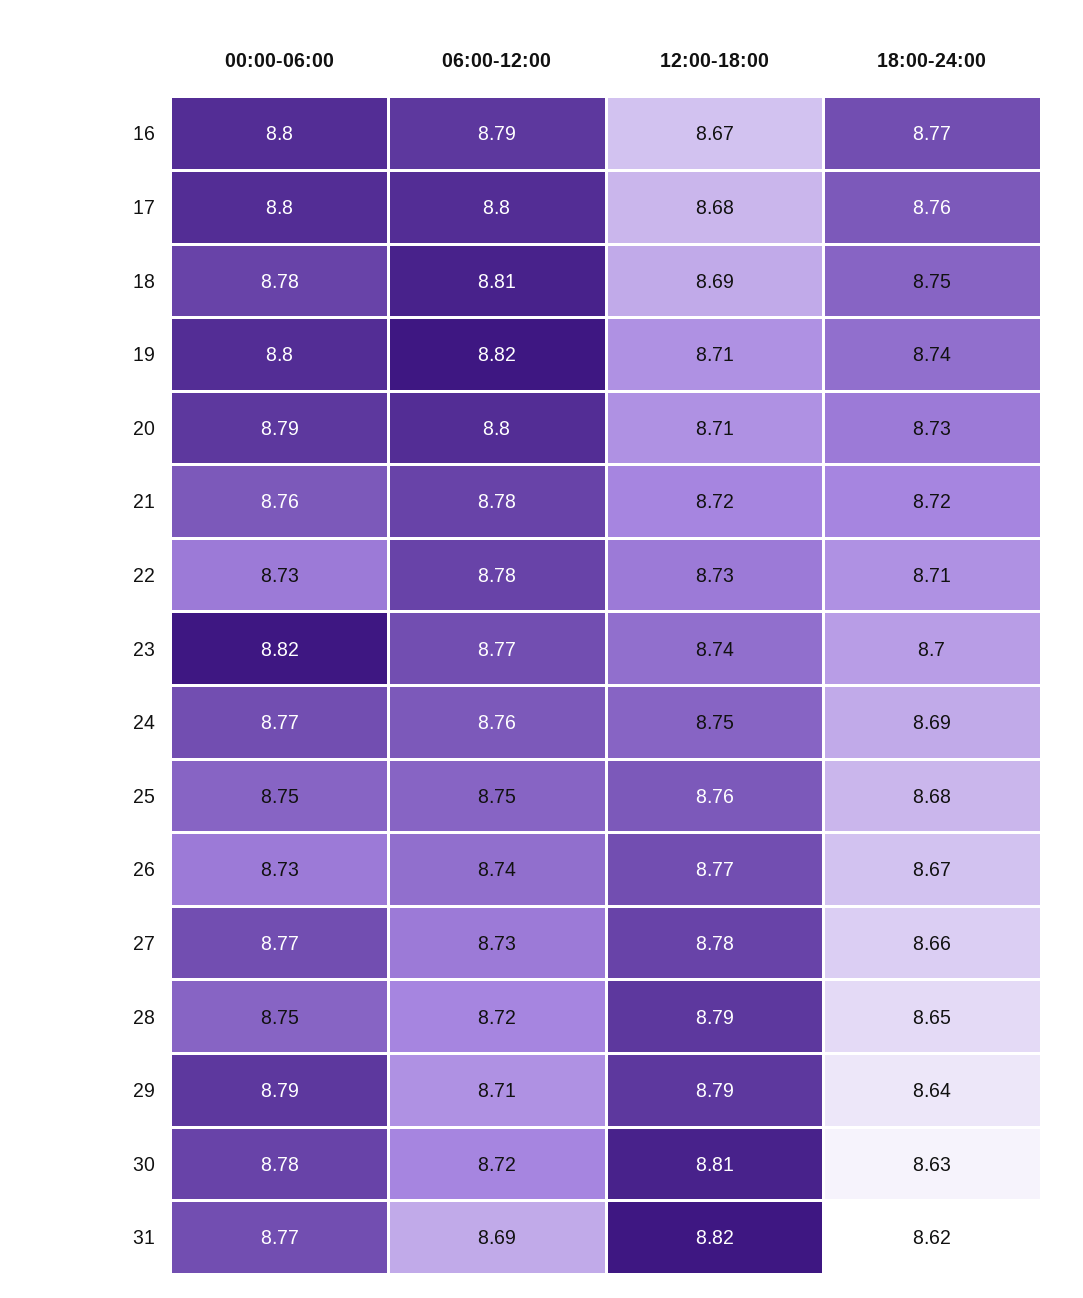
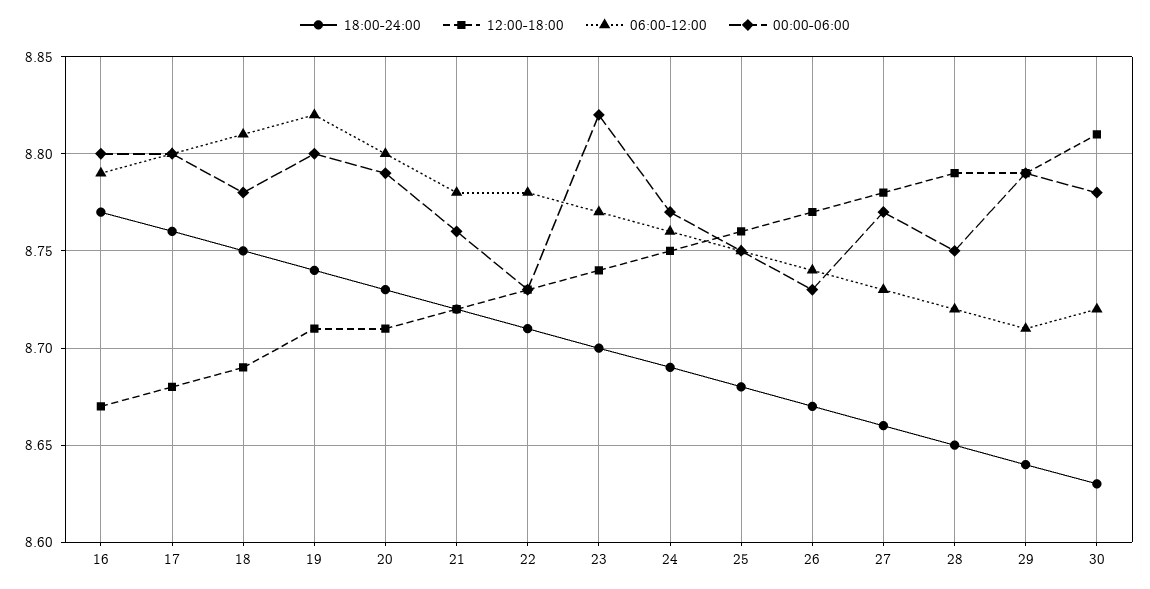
00:00-06:00, 31: 8.77 -> none
06:00-12:00, 31: 8.69 -> none
12:00-18:00, 31: 8.82 -> none
18:00-24:00, 31: 8.62 -> none

